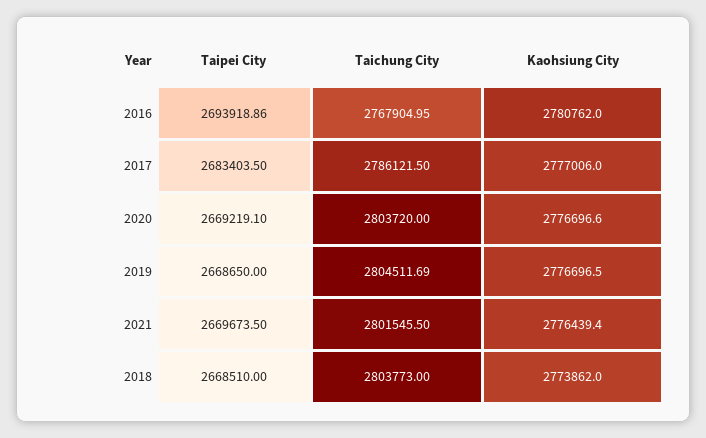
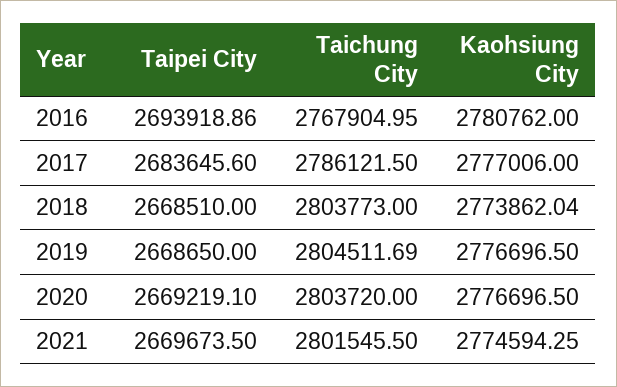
Taipei City, 2017: 2683403.5 -> 2683645.6
Kaohsiung City, 2020: 2776696.6 -> 2776696.5
Kaohsiung City, 2021: 2776439.4 -> 2774594.25
Kaohsiung City, 2018: 2773862 -> 2773862.04

